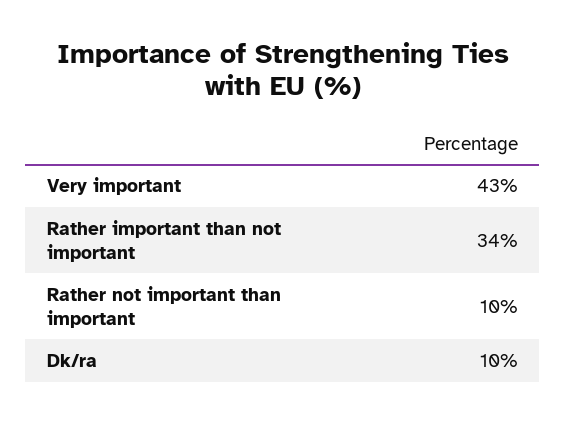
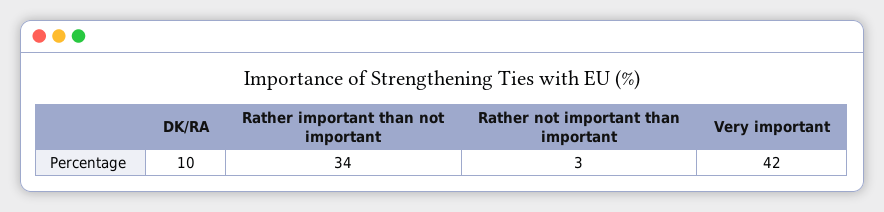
Very important: 43 -> 42
Rather not important than important: 10 -> 3

